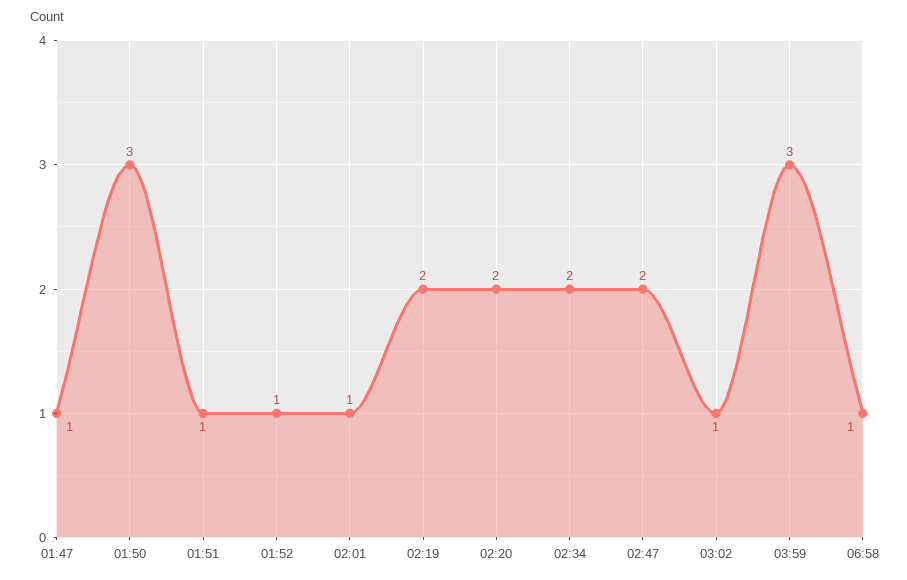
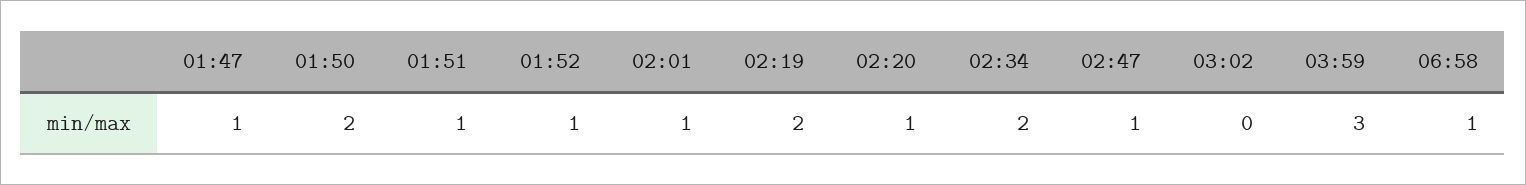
01:50: 3 -> 2
02:20: 2 -> 1
02:47: 2 -> 1
03:02: 1 -> 0

